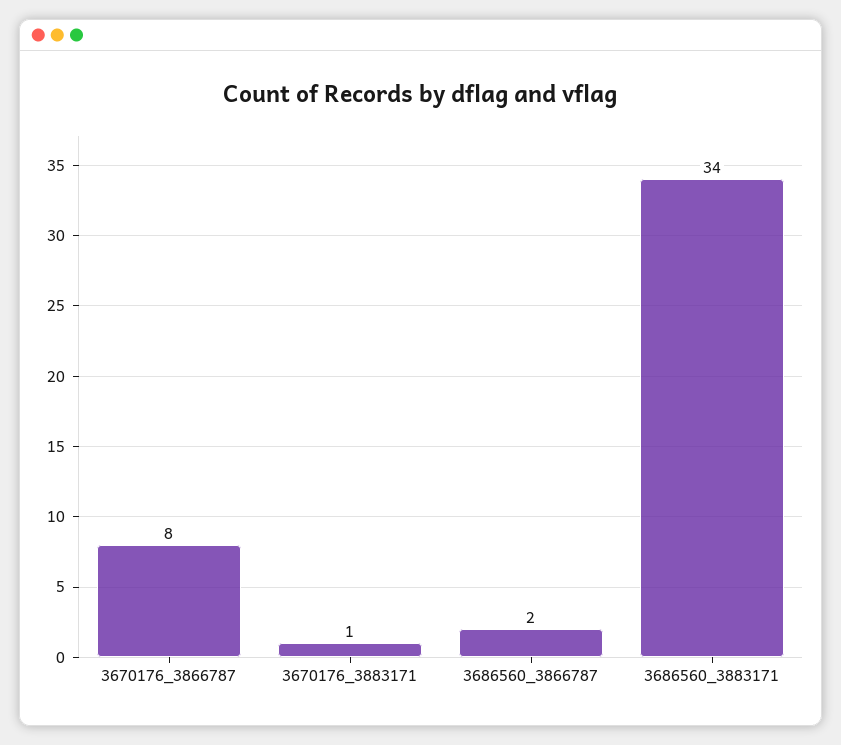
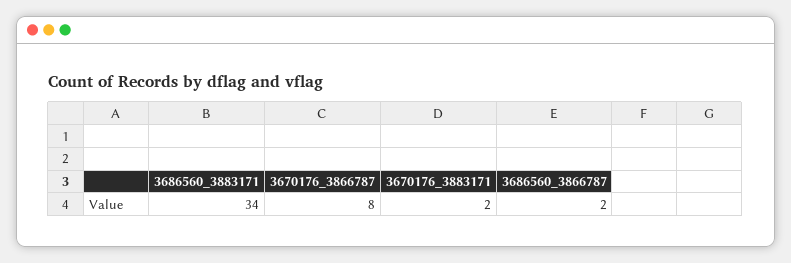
3670176_3883171: 1 -> 2

